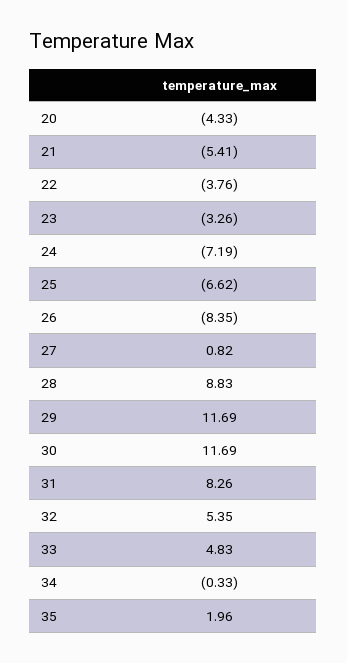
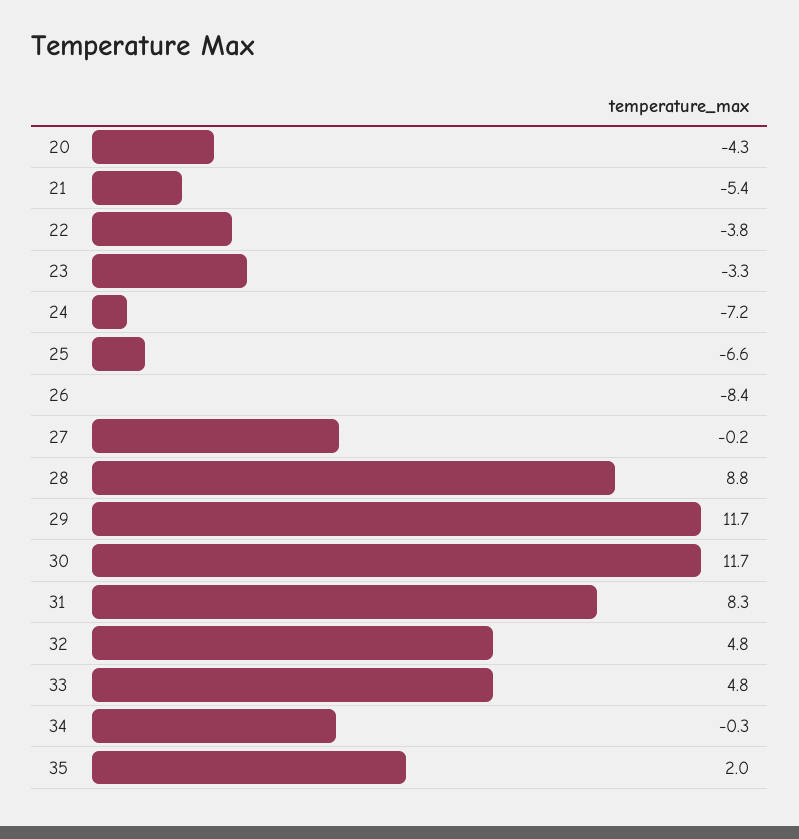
27: 0.82 -> -0.2
32: 5.35 -> 4.8

